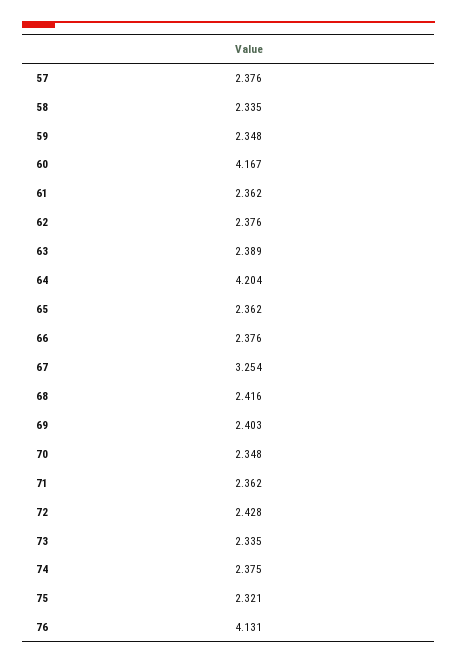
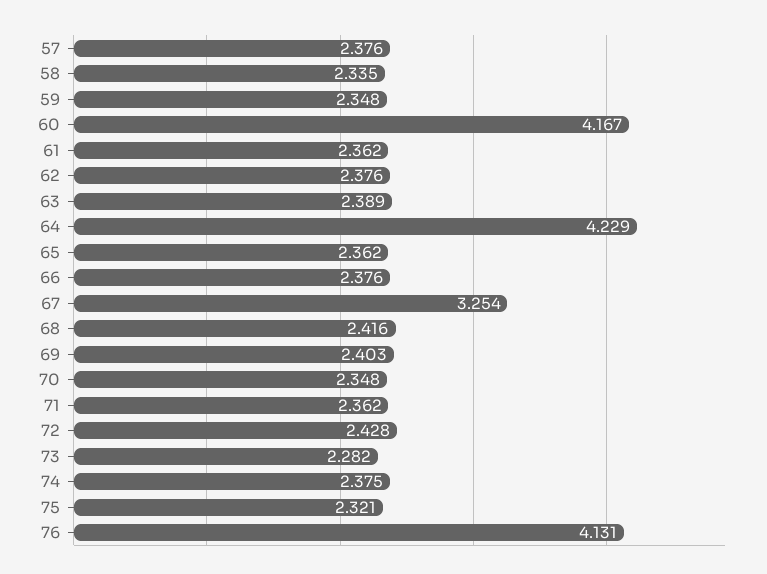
64: 4.204 -> 4.229
73: 2.335 -> 2.282

